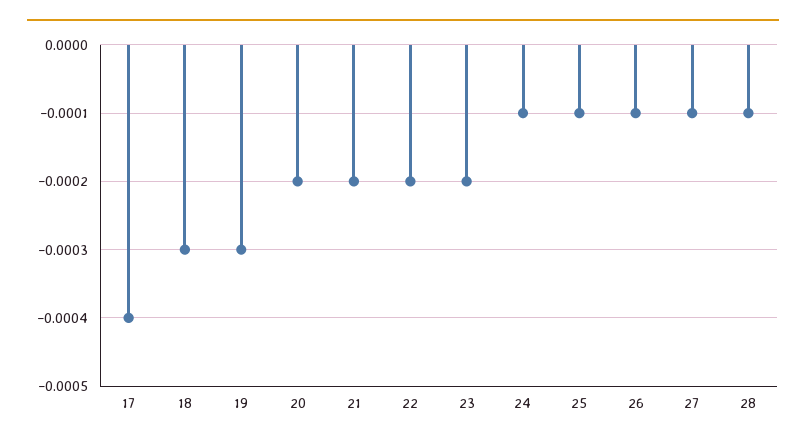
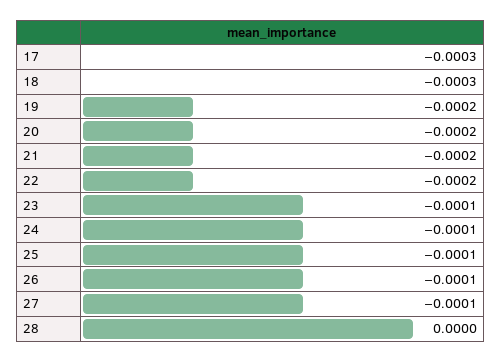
17: -0.0004 -> -0.0003
19: -0.0003 -> -0.0002
23: -0.0002 -> -0.0001
28: -0.0001 -> 0

